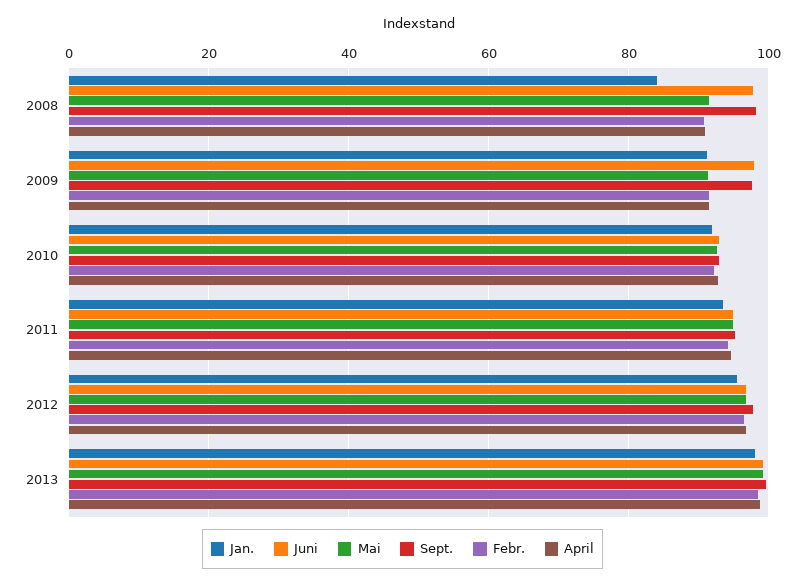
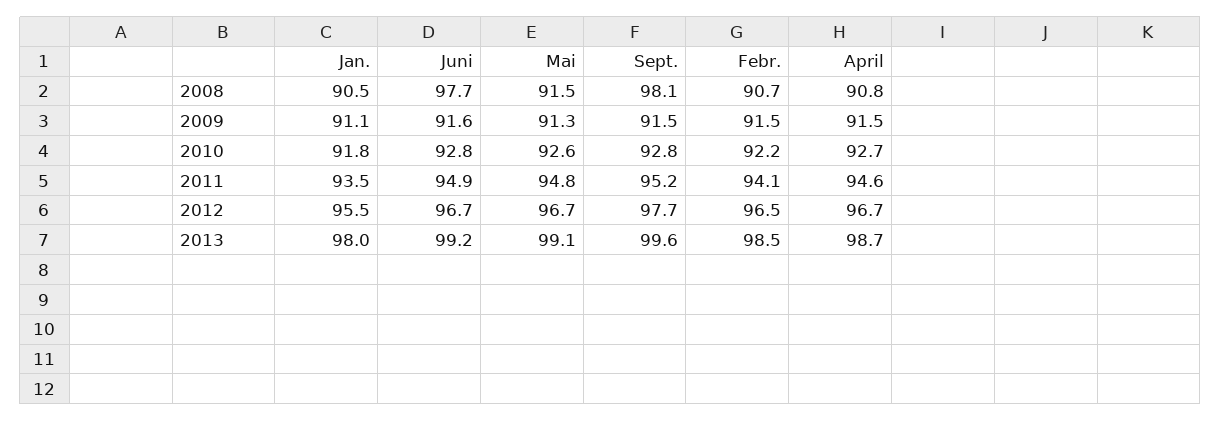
Jan., 2008: 84 -> 90.5
Juni, 2009: 98 -> 91.6
Sept., 2009: 98 -> 91.5

